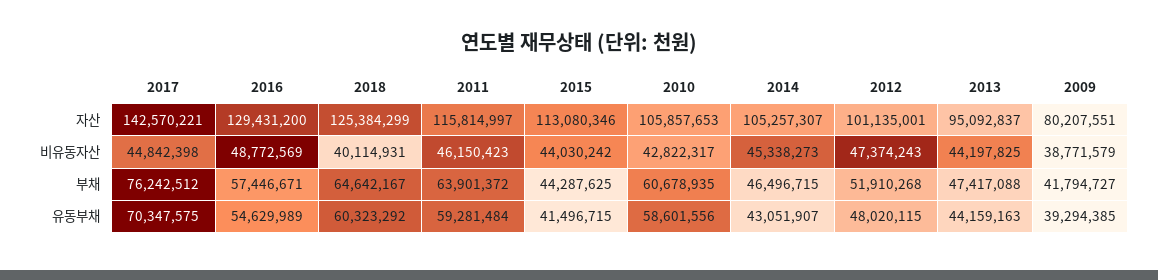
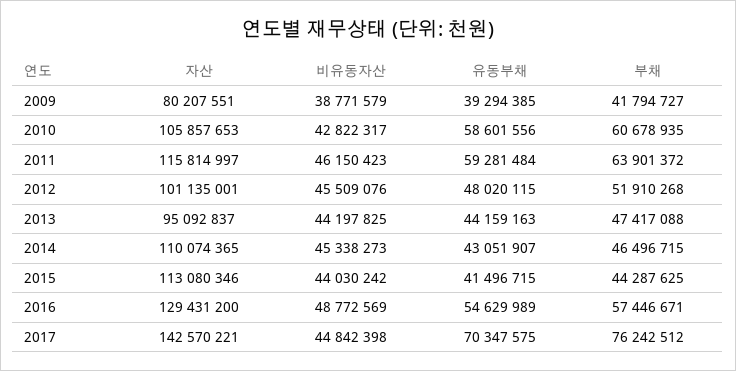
2018, 자산: 125384299 -> none
2014, 자산: 105257307 -> 110074365
2018, 비유동자산: 40114931 -> none
2012, 비유동자산: 47374243 -> 45509076
2018, 부채: 64642167 -> none
2018, 유동부채: 60323292 -> none

